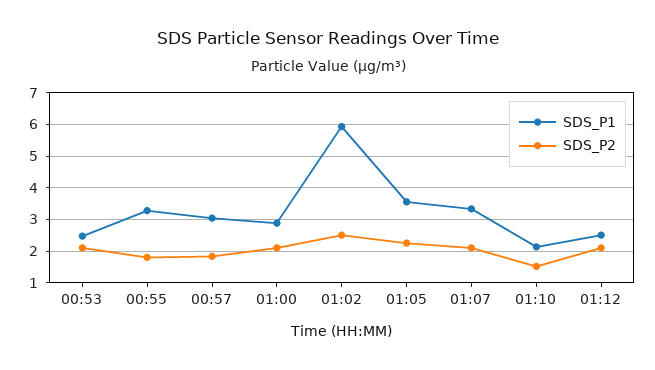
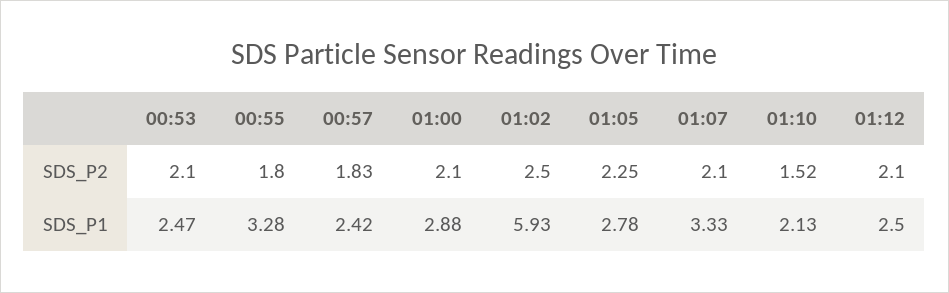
SDS_P1, 00:57: 3 -> 2.42
SDS_P1, 01:05: 3.6 -> 2.78

